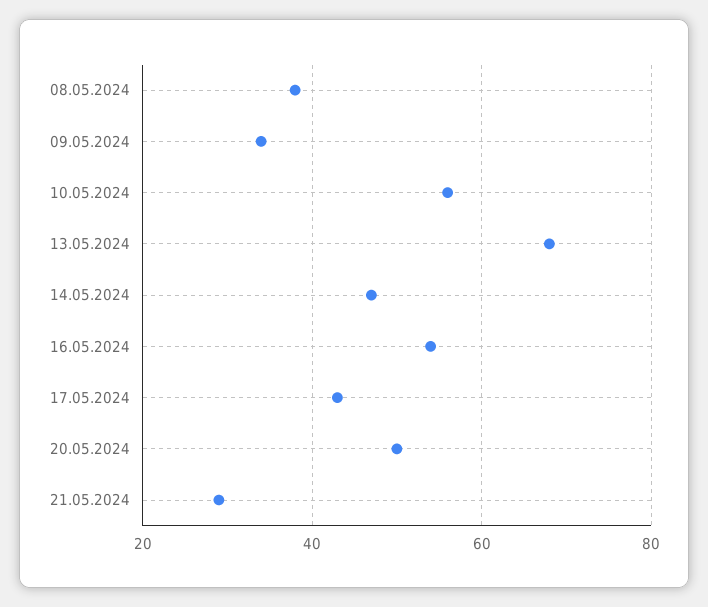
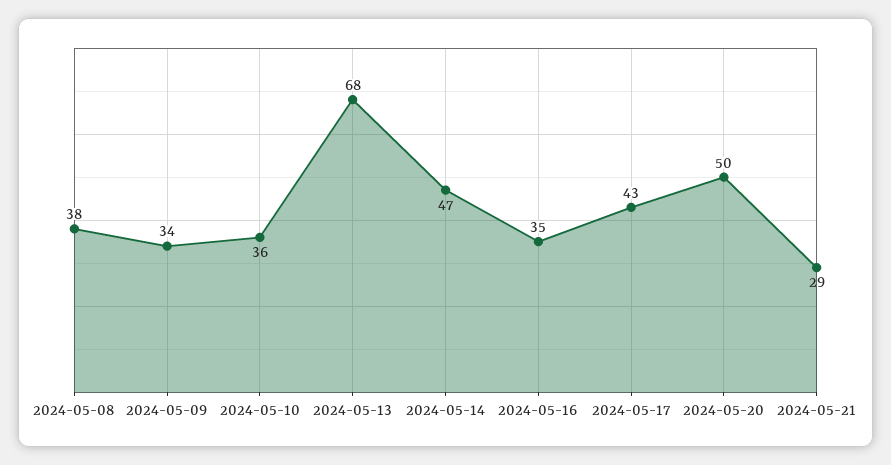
10.05.2024: 55 -> 36
16.05.2024: 55 -> 35

